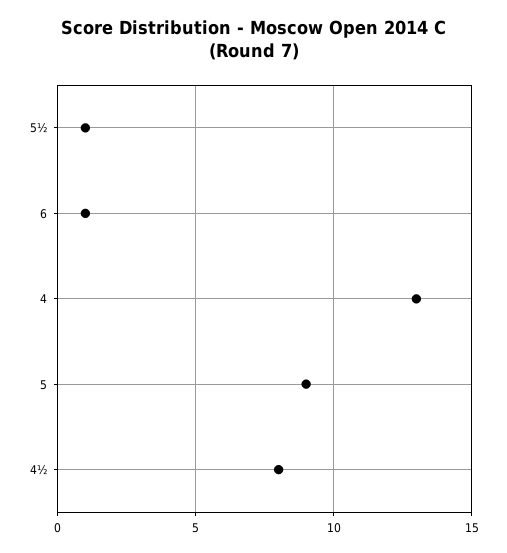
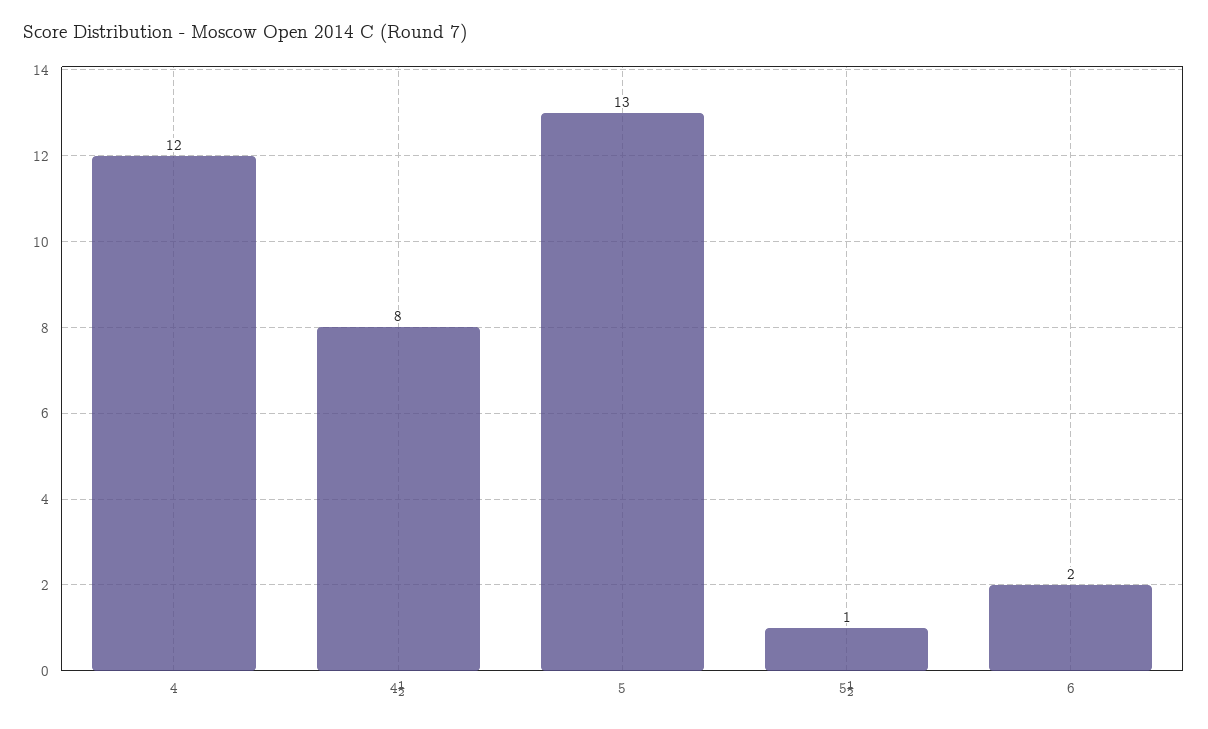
6: 1 -> 2
4: 13 -> 12
5: 9 -> 13

